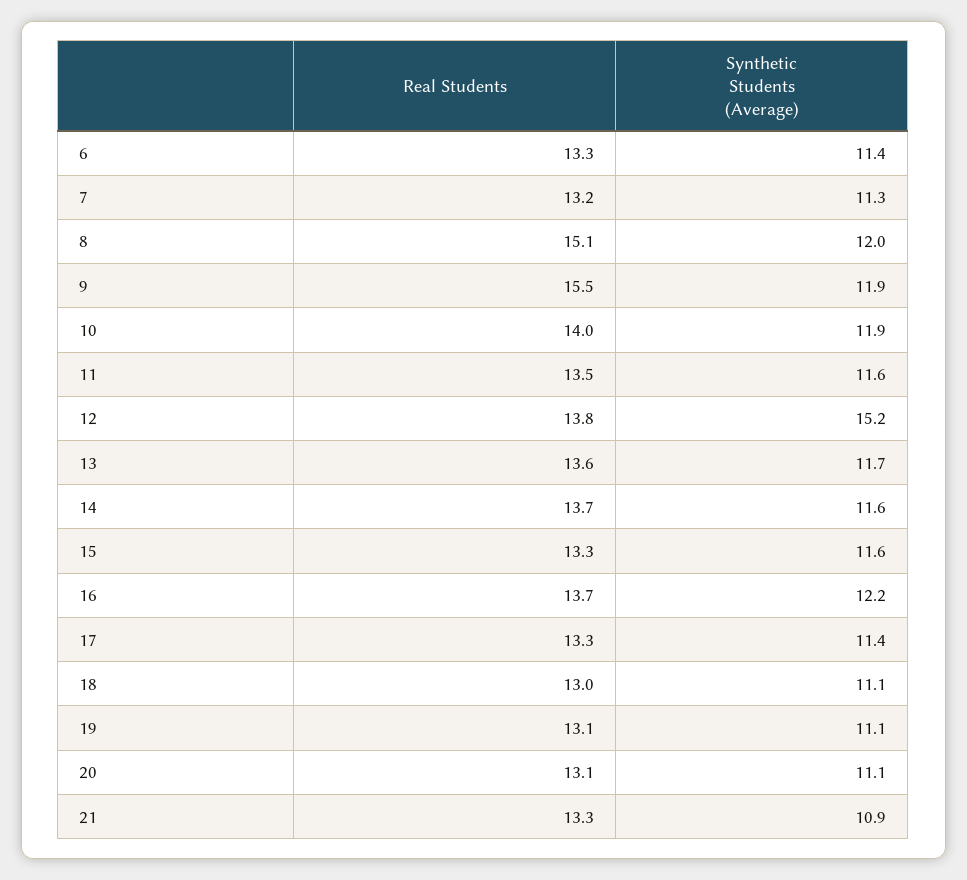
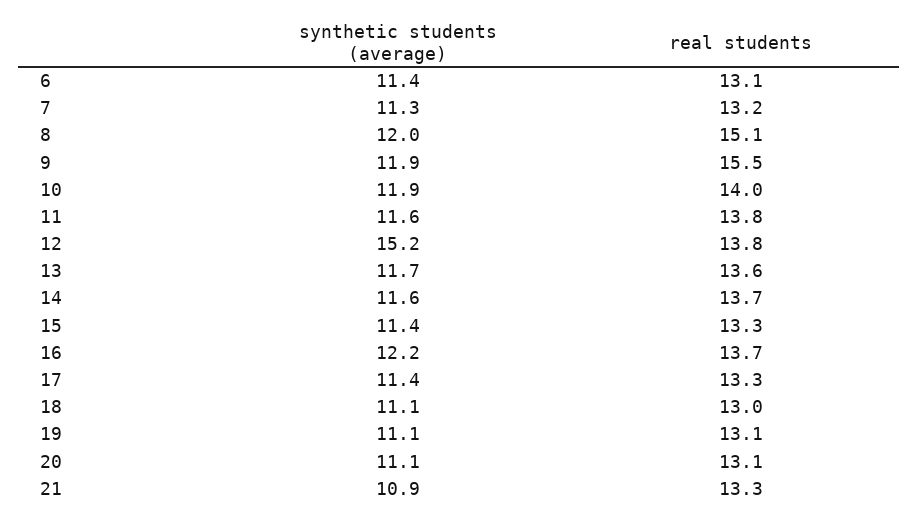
Real Students, 6: 13.3 -> 13.1
Real Students, 11: 13.5 -> 13.8
Synthetic Students (Average), 15: 11.6 -> 11.4

